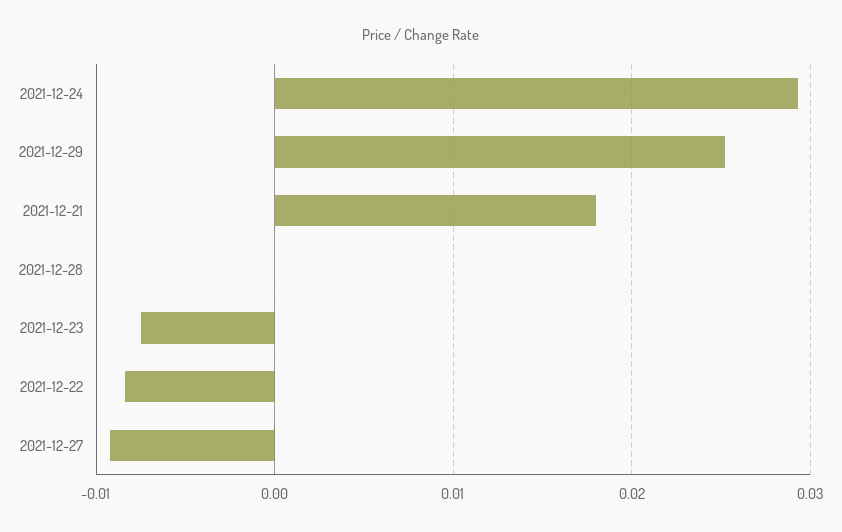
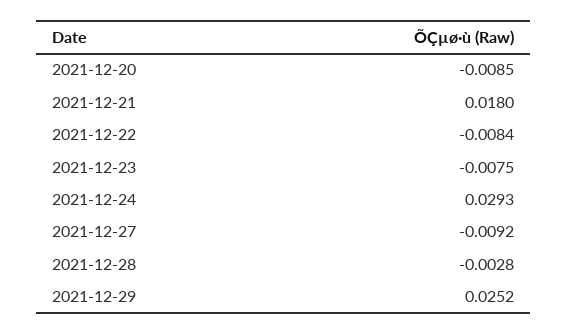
2021-12-28: 0 -> -0.0028
2021-12-20: none -> -0.0085

